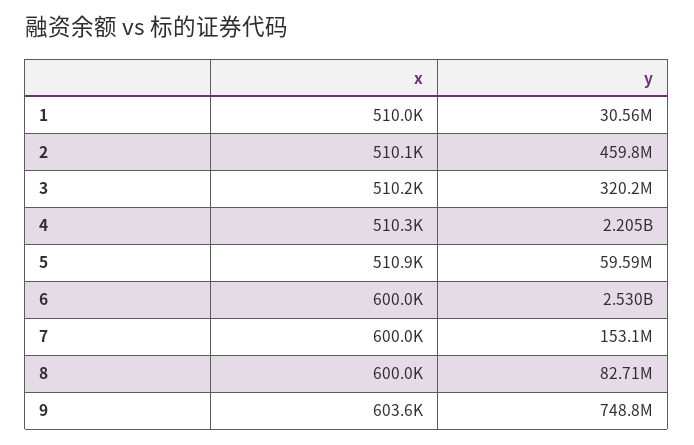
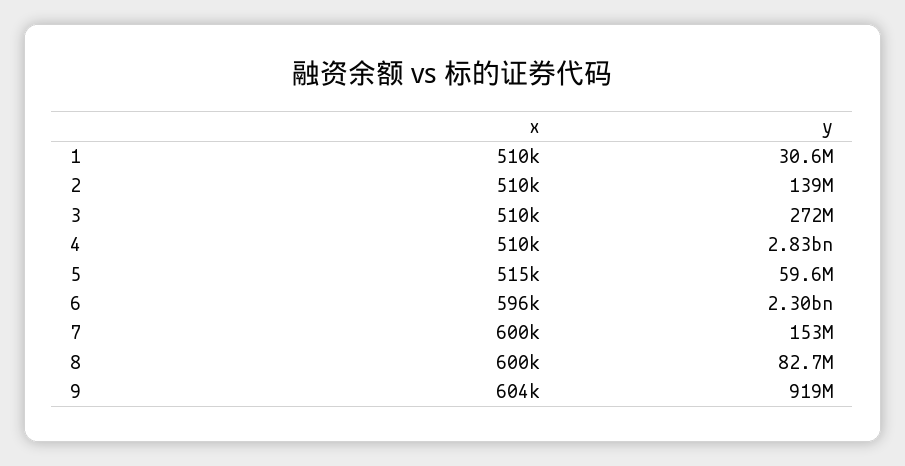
y, 2: 459800000 -> 139000000
y, 3: 320200000 -> 272000000
y, 4: 2205000000 -> 2830000000
x, 5: 510900 -> 515000
x, 6: 600000 -> 596000
y, 6: 2530000000 -> 2300000000
y, 9: 748800000 -> 919000000

